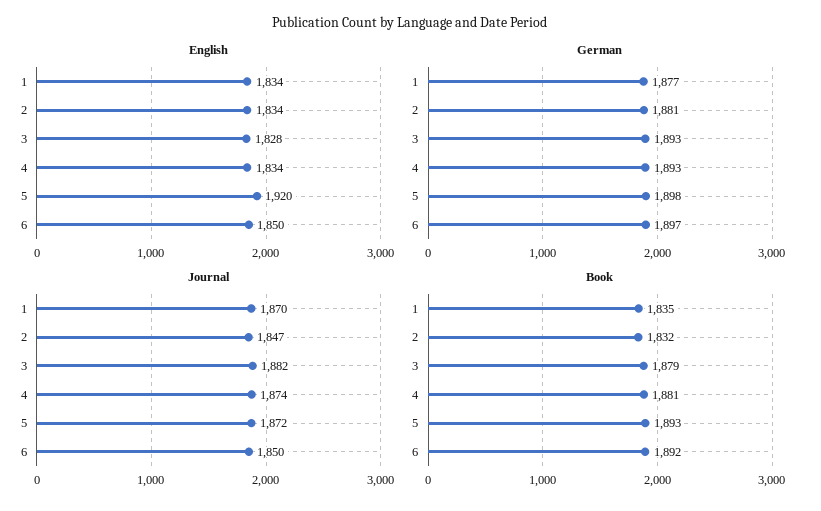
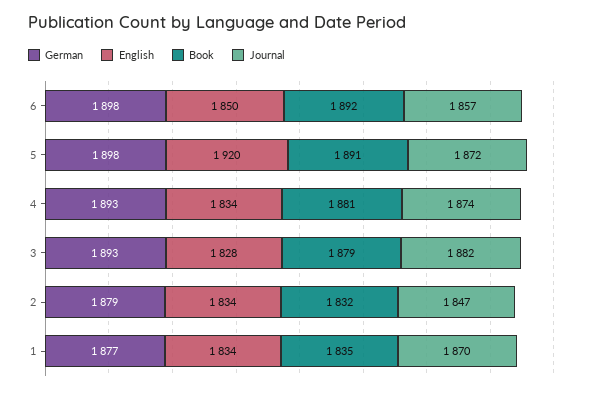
German, 2: 1881 -> 1879
German, 6: 1897 -> 1898
Journal, 6: 1850 -> 1857
Book, 5: 1893 -> 1891

